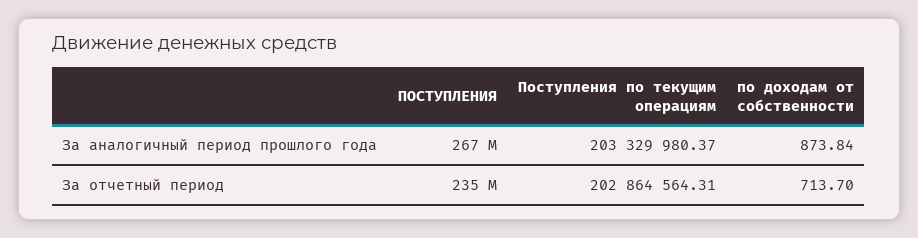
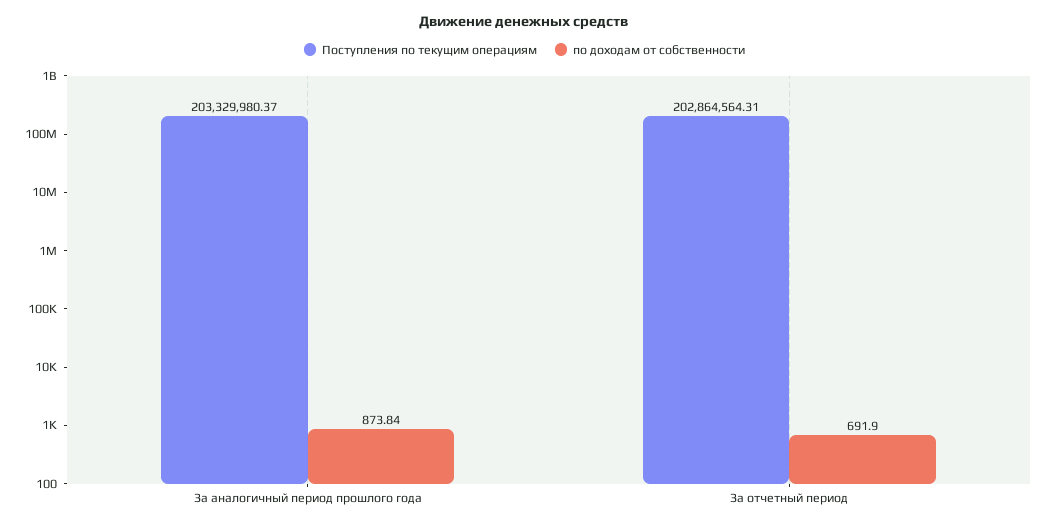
ПОСТУПЛЕНИЯ, За аналогичный период прошлого года: 267000000 -> none
ПОСТУПЛЕНИЯ, За отчетный период: 235000000 -> none
по доходам от собственности, За отчетный период: 713.7 -> 691.9

